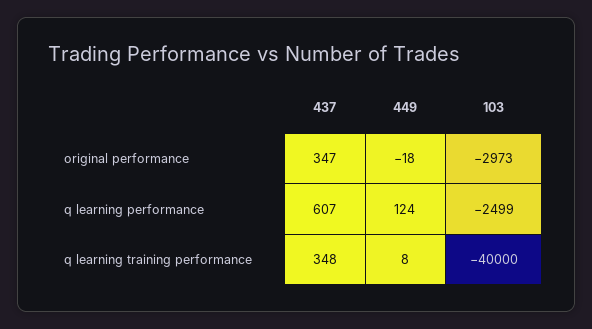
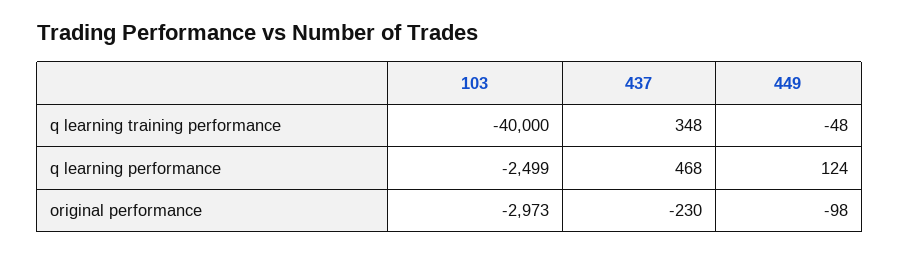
437, original performance: 347 -> -230
449, original performance: -18 -> -98
437, q learning performance: 607 -> 468
449, q learning training performance: 8 -> -48

